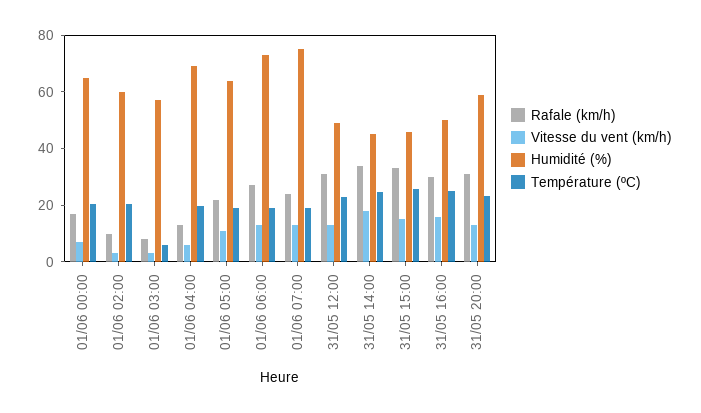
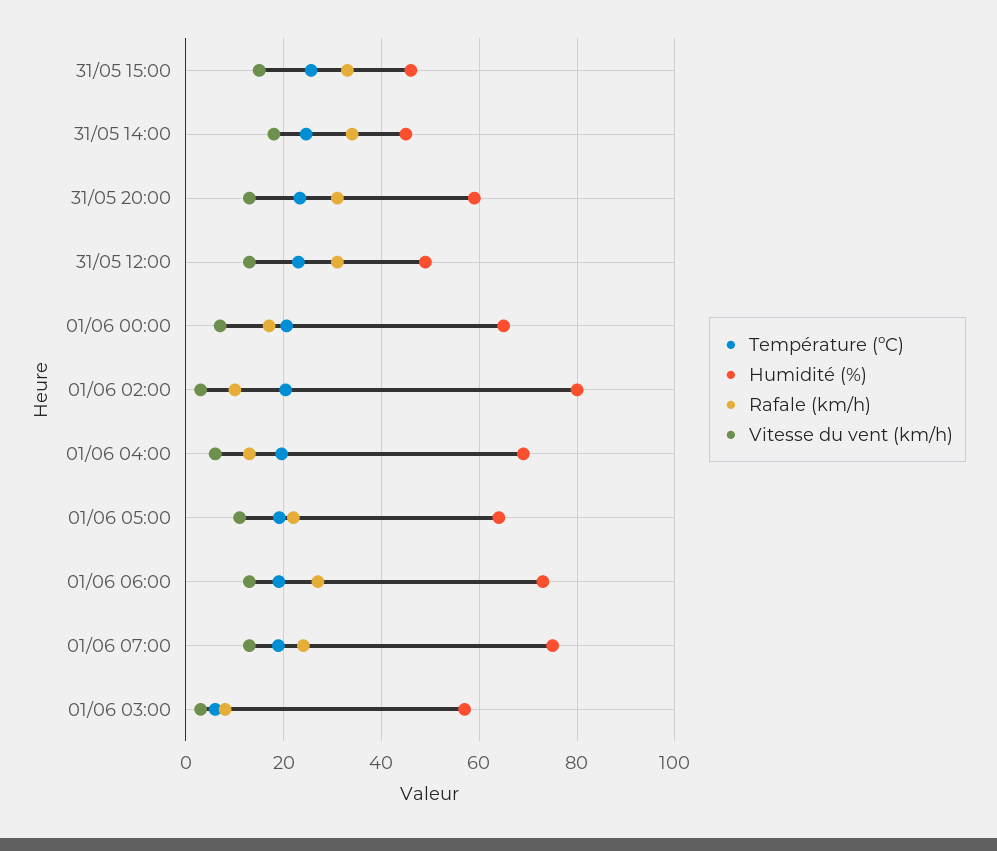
Humidité (%), 01/06 02:00: 60 -> 80
Rafale (km/h), 31/05 16:00: 30 -> none
Vitesse du vent (km/h), 31/05 16:00: 15 -> none
Humidité (%), 31/05 16:00: 50 -> none
Température (ºC), 31/05 16:00: 25 -> none

